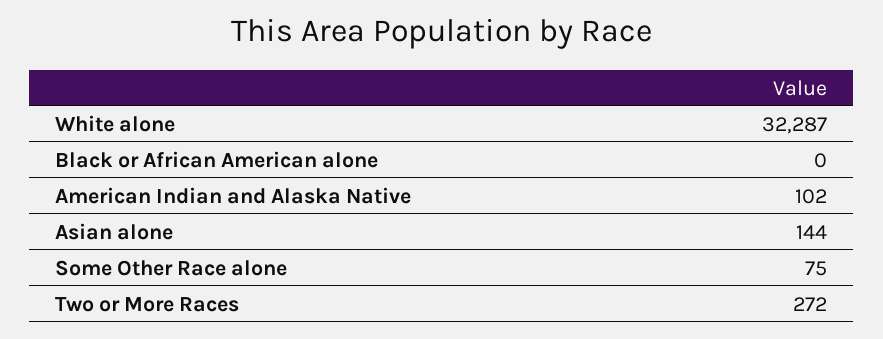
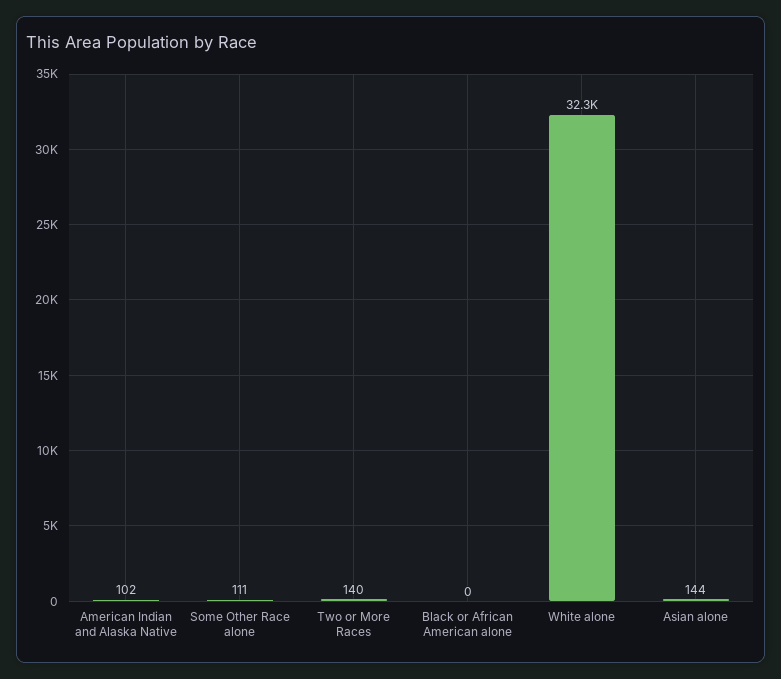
Some Other Race alone: 75 -> 111
Two or More Races: 272 -> 140

